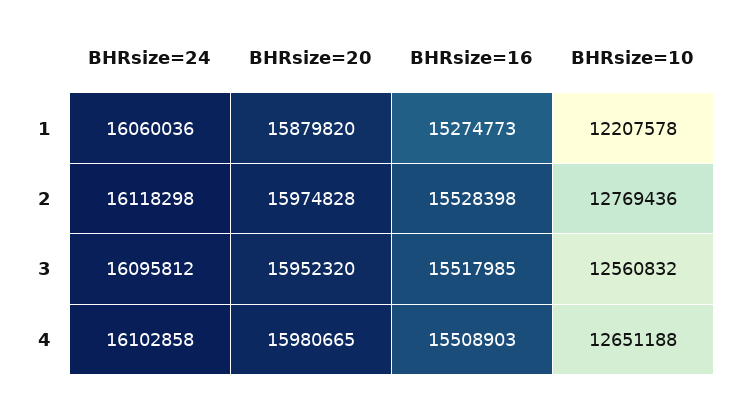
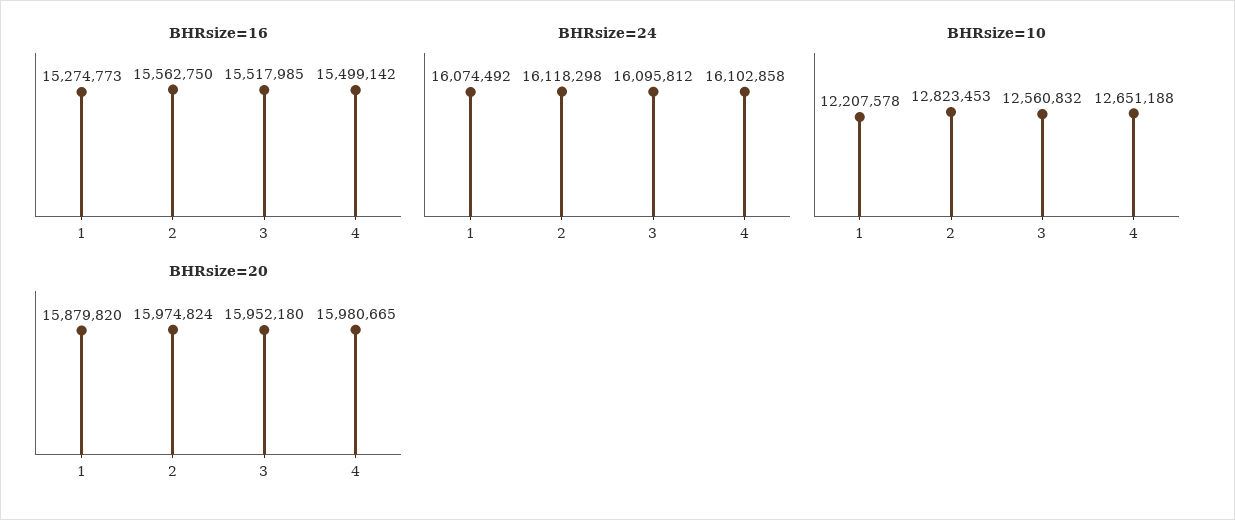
BHRsize=24, 1: 16060036 -> 16074492
BHRsize=20, 2: 15974828 -> 15974824
BHRsize=16, 2: 15528398 -> 15562750
BHRsize=10, 2: 12769436 -> 12823453
BHRsize=20, 3: 15952320 -> 15952180
BHRsize=16, 4: 15508903 -> 15499142

